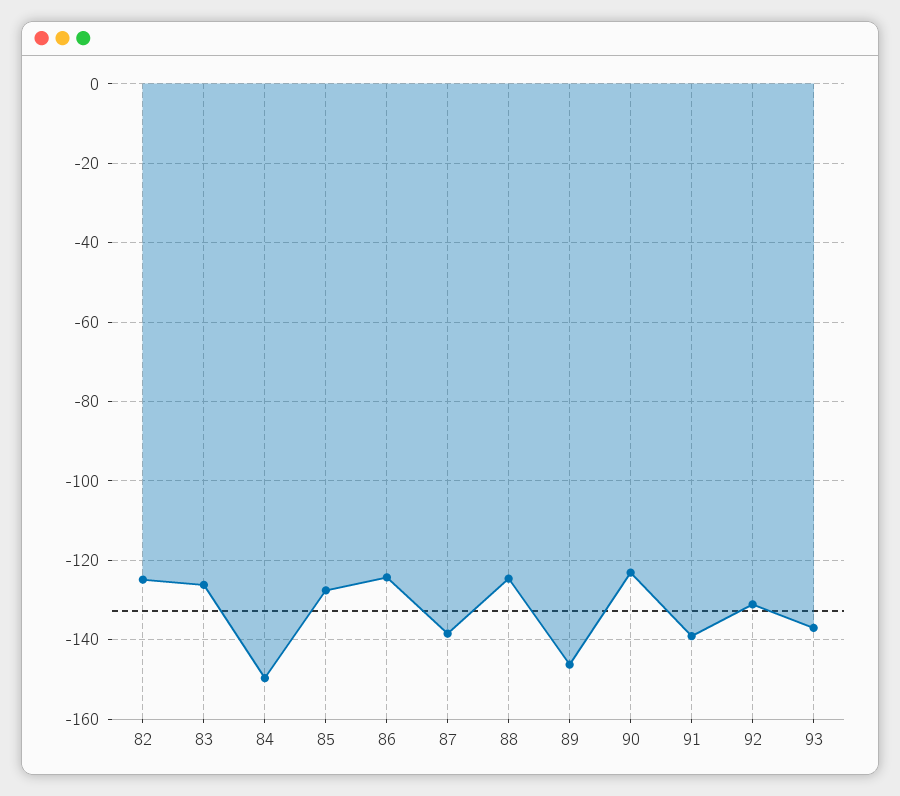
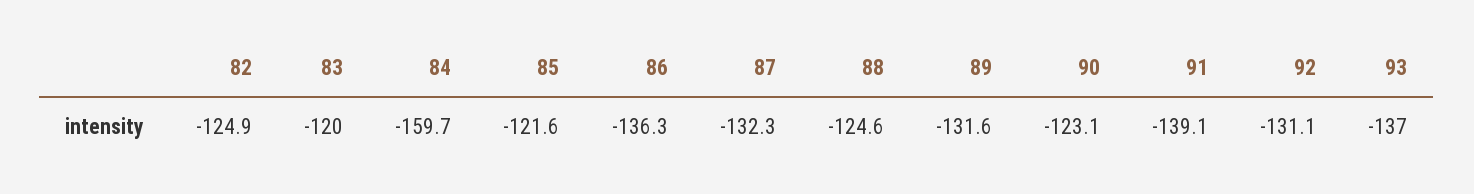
83: -126 -> -120
84: -150 -> -159.7
85: -128 -> -121.6
86: -124 -> -136.3
87: -138 -> -132.3
89: -146 -> -131.6

